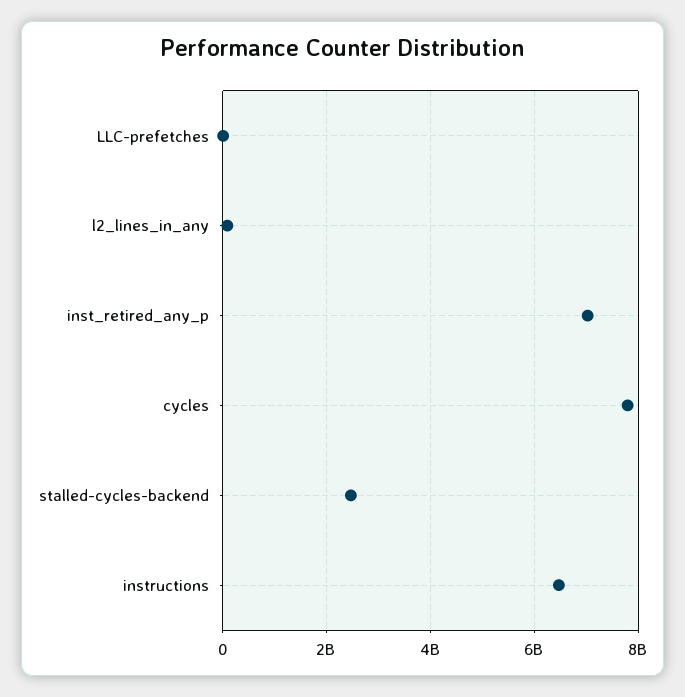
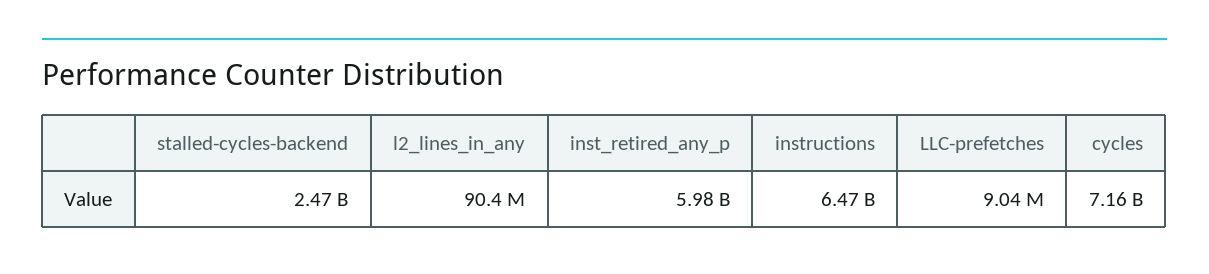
inst_retired_any_p: 7000000000 -> 5980000000
cycles: 7800000000 -> 7160000000

